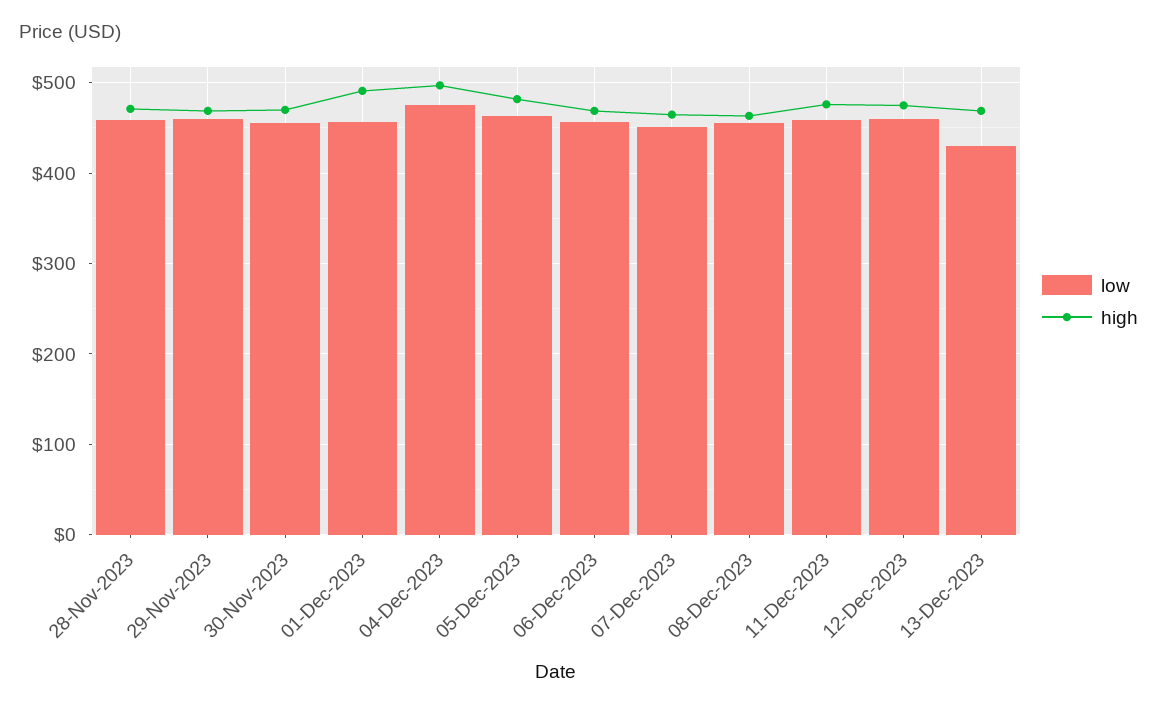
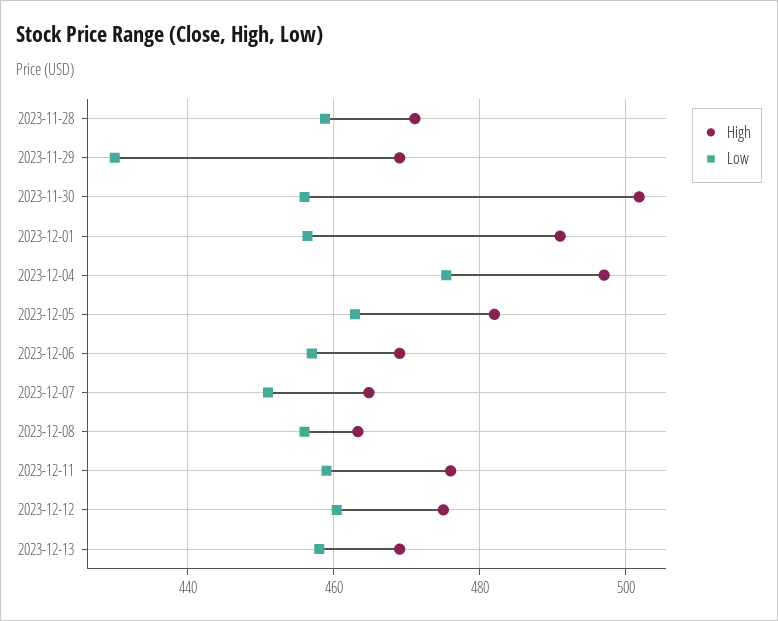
low, 29-Nov-2023: 460 -> 430
high, 30-Nov-2023: 470 -> 502
low, 13-Dec-2023: 430 -> 458

